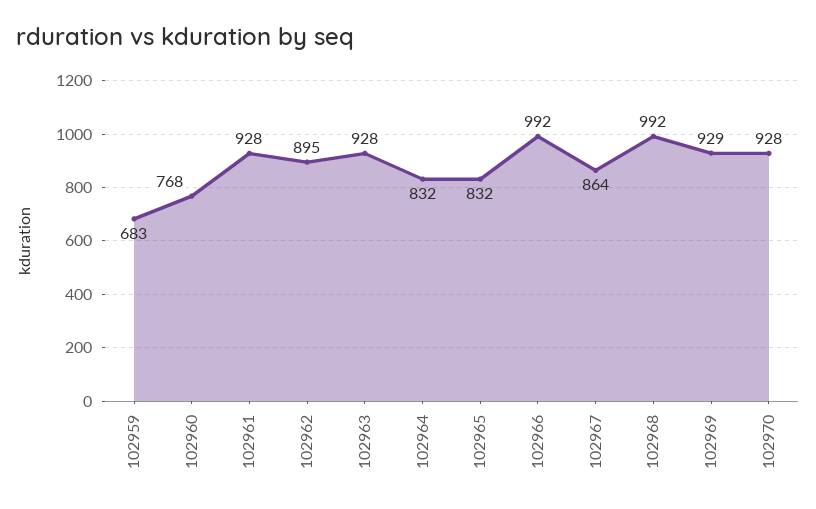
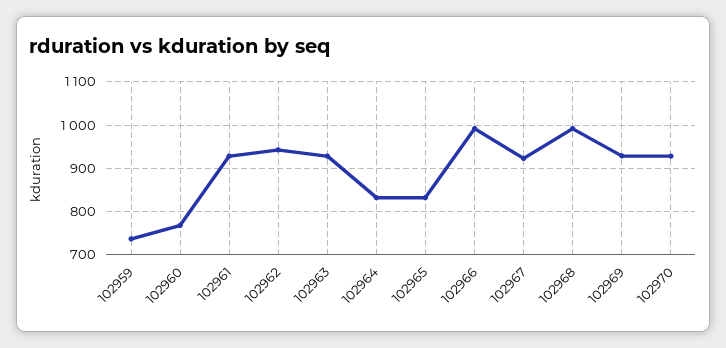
102959: 683 -> 740
102962: 895 -> 940
102967: 864 -> 920

